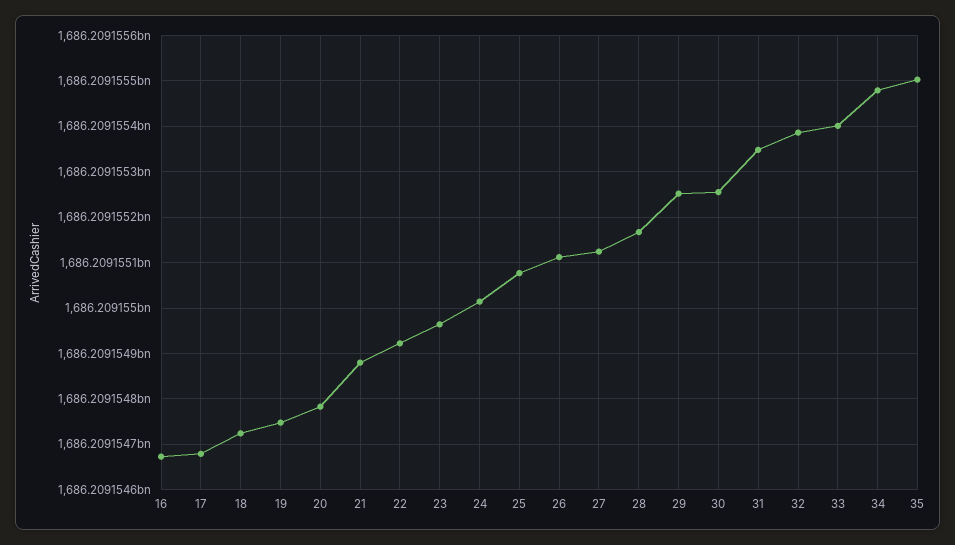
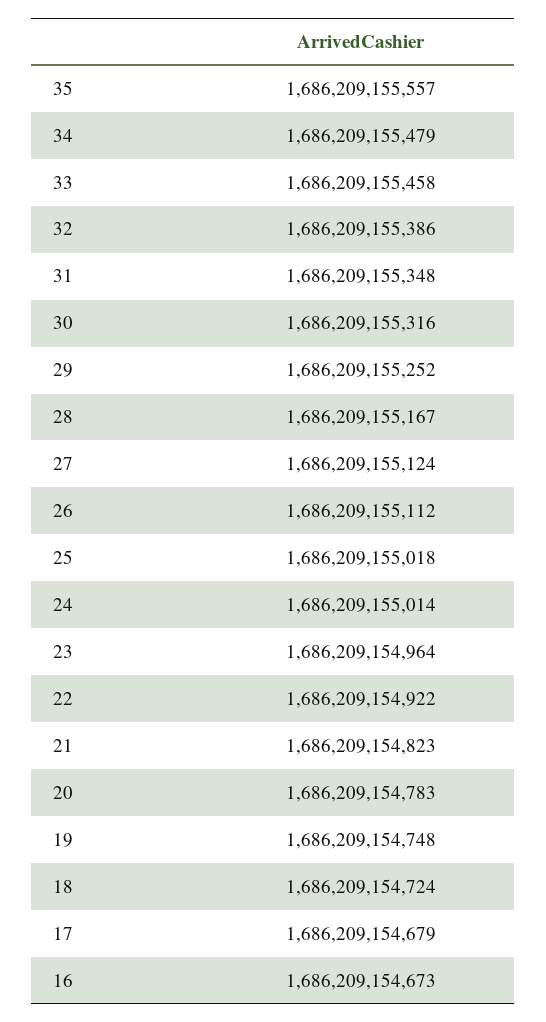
21: 1686209154880 -> 1686209154823
25: 1686209155080 -> 1686209155018
30: 1686209155260 -> 1686209155316
33: 1686209155400 -> 1686209155458
35: 1686209155500 -> 1686209155557

